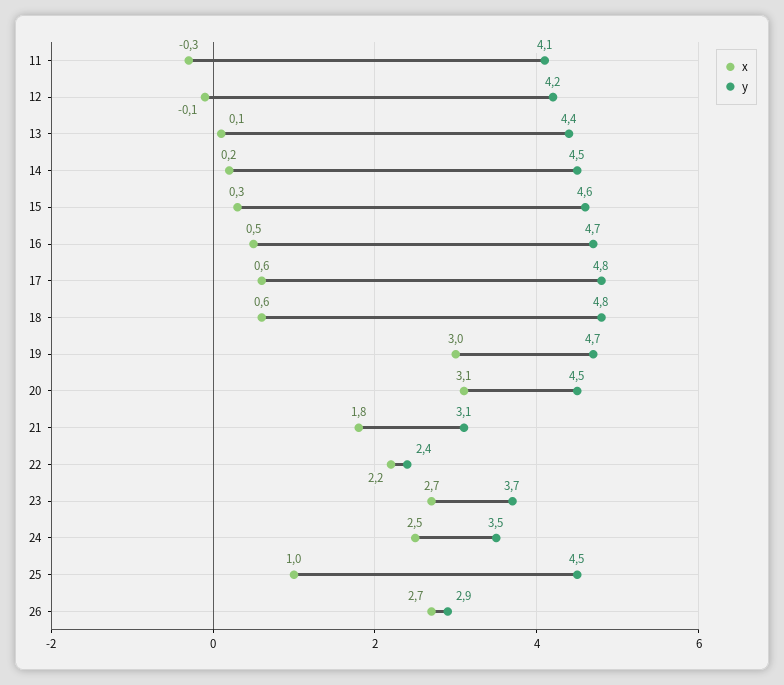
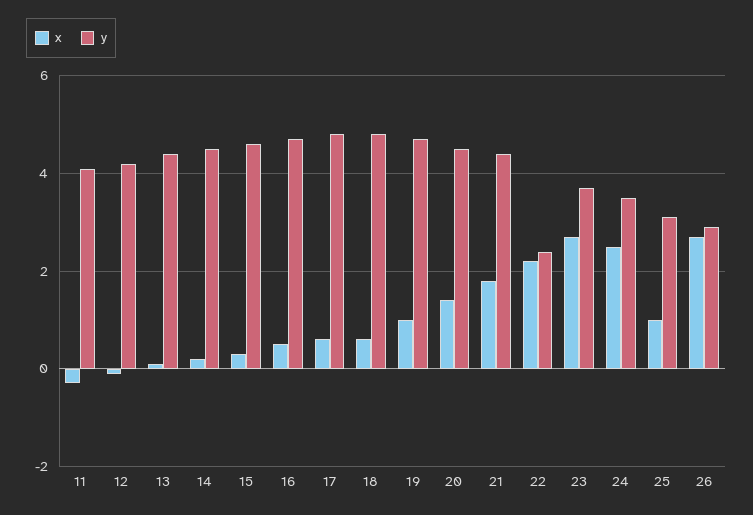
x, 19: 3 -> 1
x, 20: 3.1 -> 1.5
y, 21: 3.1 -> 4.5
y, 25: 4.5 -> 3

